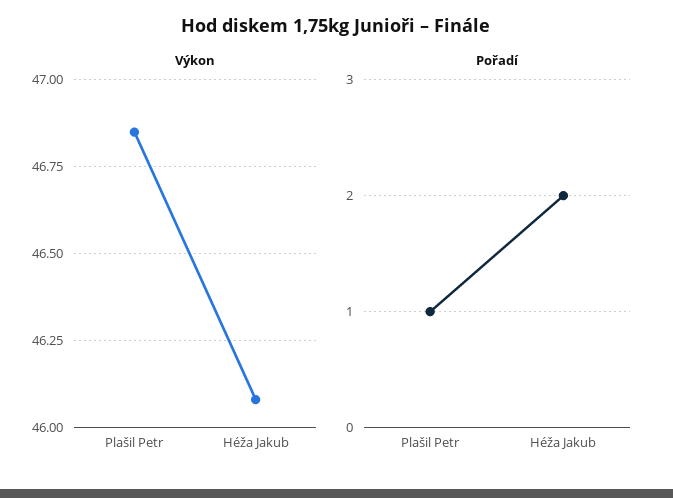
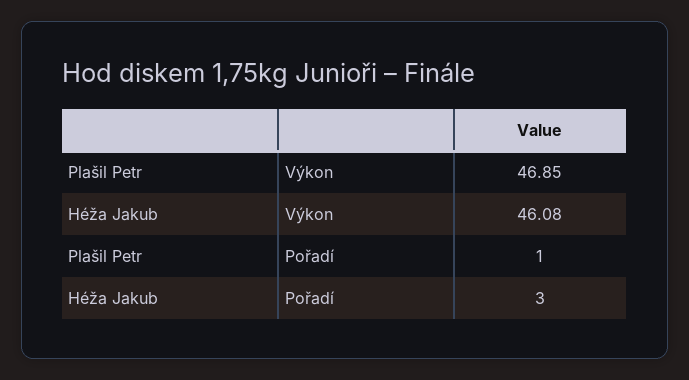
Pořadí, Héža Jakub: 2 -> 3

